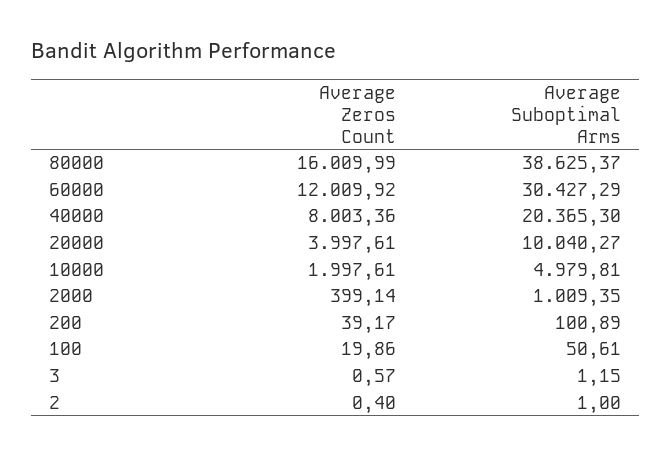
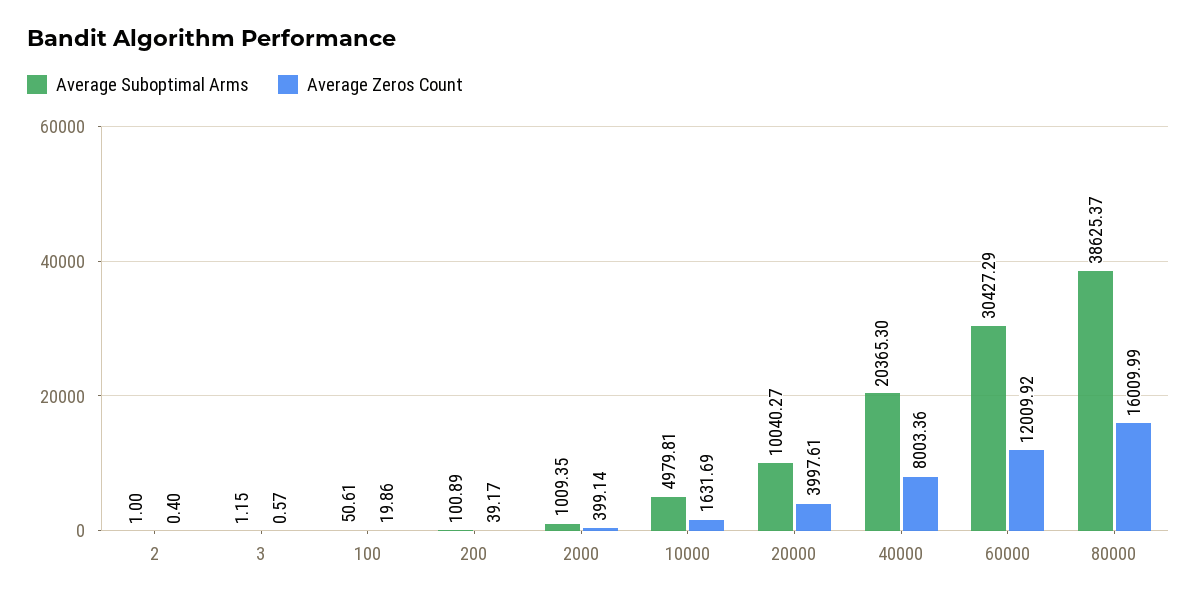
Average Zeros Count, 10000: 1997.61 -> 1631.69

